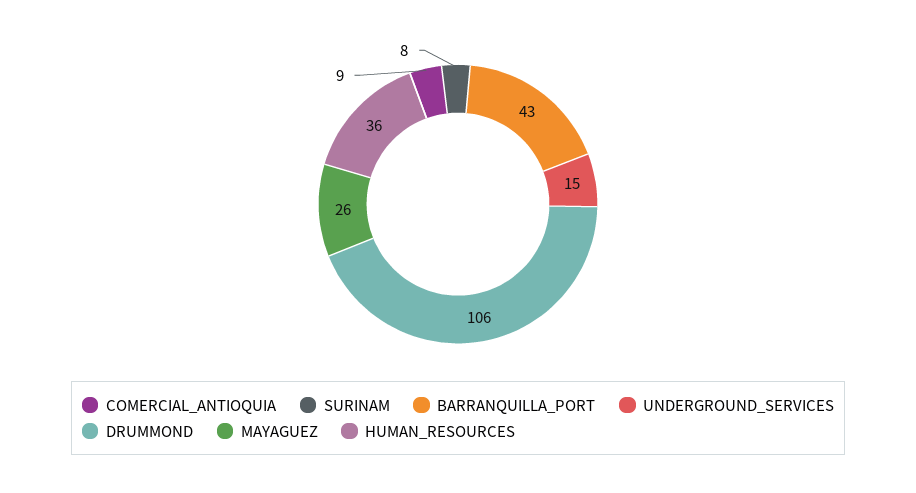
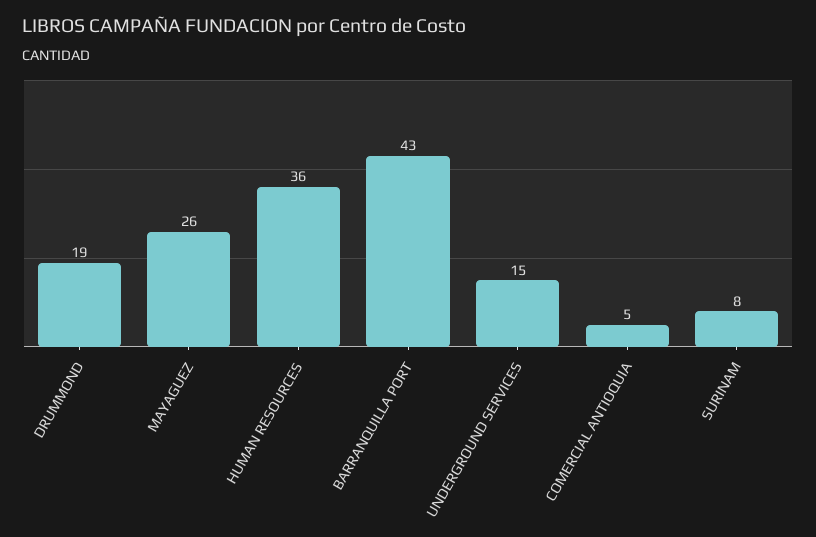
COMERCIAL_ANTIOQUIA: 9 -> 5
DRUMMOND: 106 -> 19

